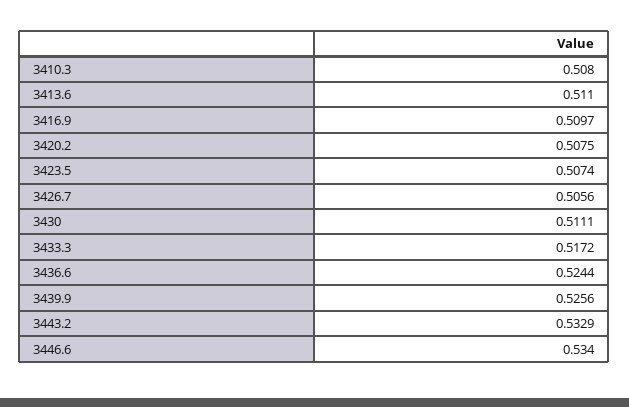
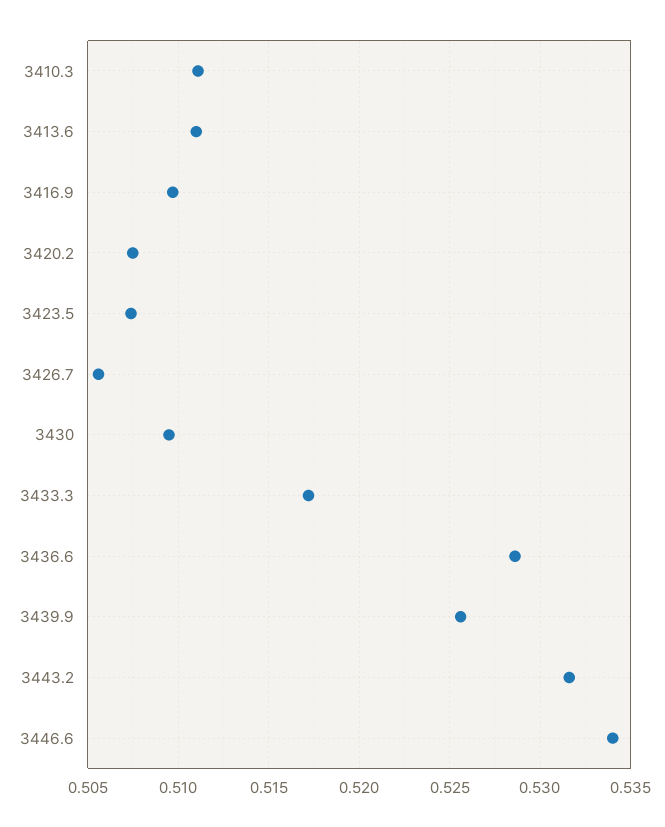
3410.3: 0.508 -> 0.511
3430: 0.5111 -> 0.5095
3436.6: 0.5244 -> 0.5285
3443.2: 0.5329 -> 0.5315

